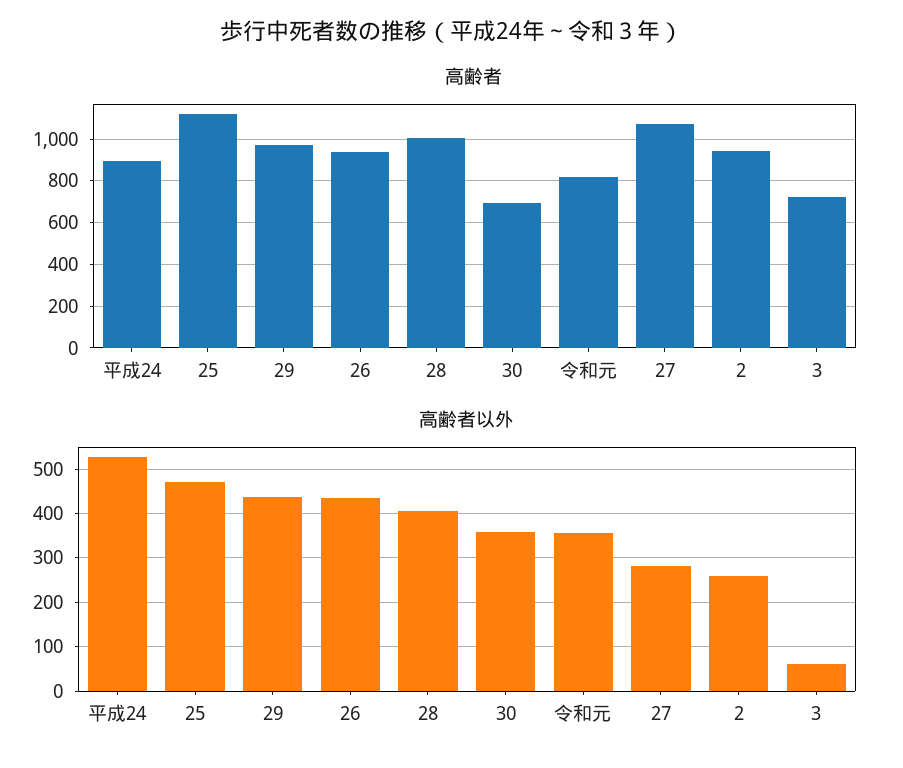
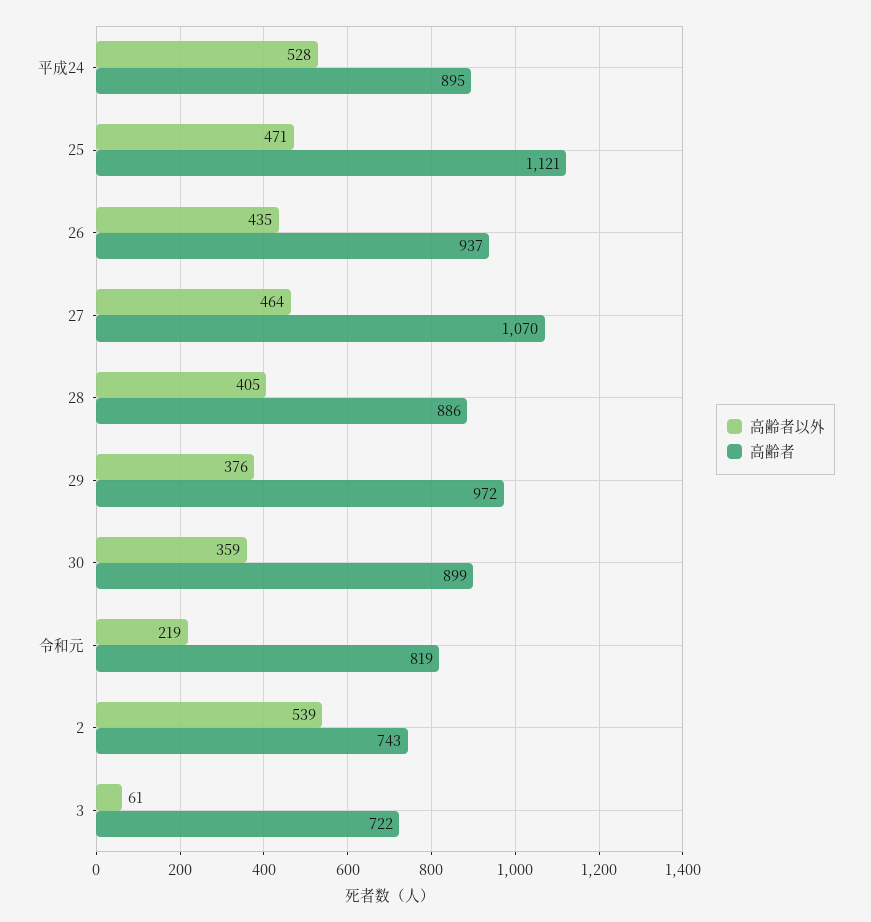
高齢者, 28: 1000 -> 886
高齢者, 30: 700 -> 899
高齢者, 2: 950 -> 743
高齢者以外, 29: 440 -> 376
高齢者以外, 令和元: 360 -> 219
高齢者以外, 27: 280 -> 464
高齢者以外, 2: 260 -> 539

